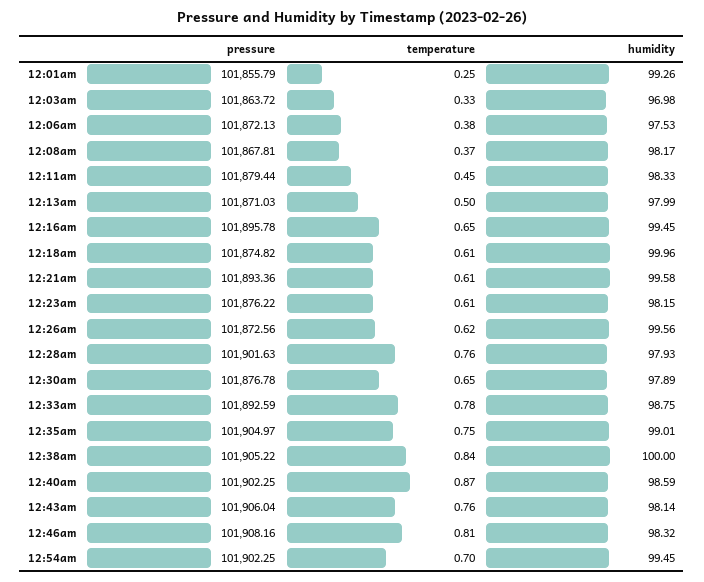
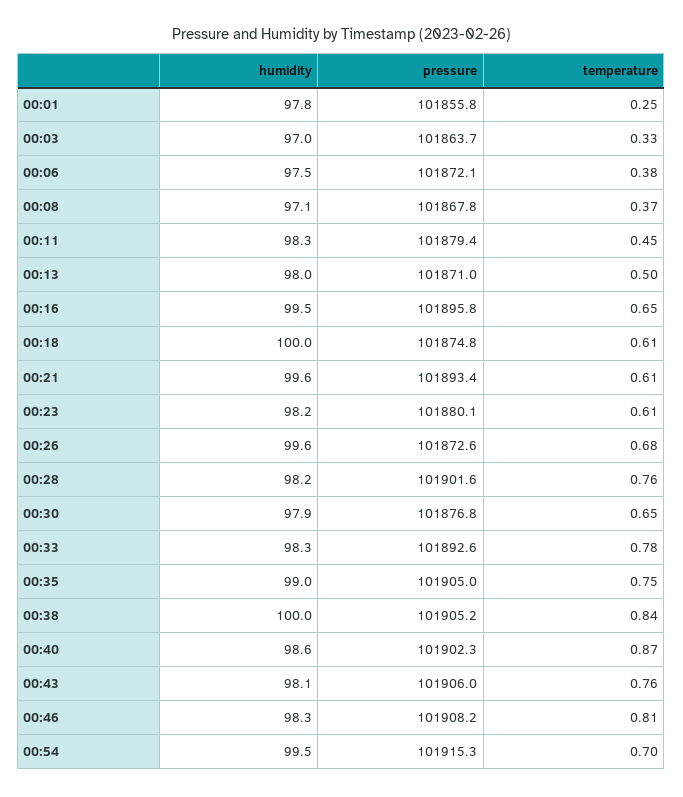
humidity, 12:01am: 99.26 -> 97.8
humidity, 12:08am: 98.17 -> 97.1
pressure, 12:23am: 101876.22 -> 101880.1
temperature, 12:26am: 0.62 -> 0.68
humidity, 12:28am: 97.93 -> 98.2
humidity, 12:33am: 98.75 -> 98.3
pressure, 12:54am: 101902.25 -> 101915.3

